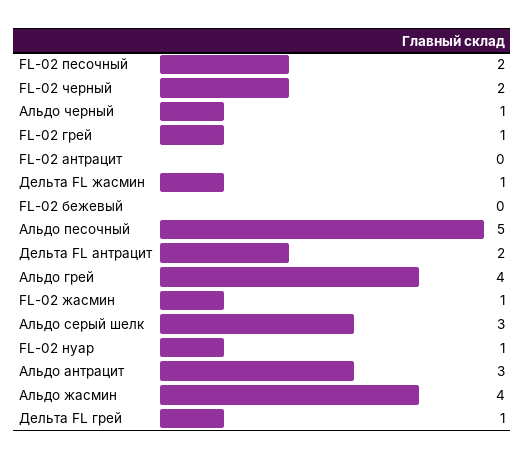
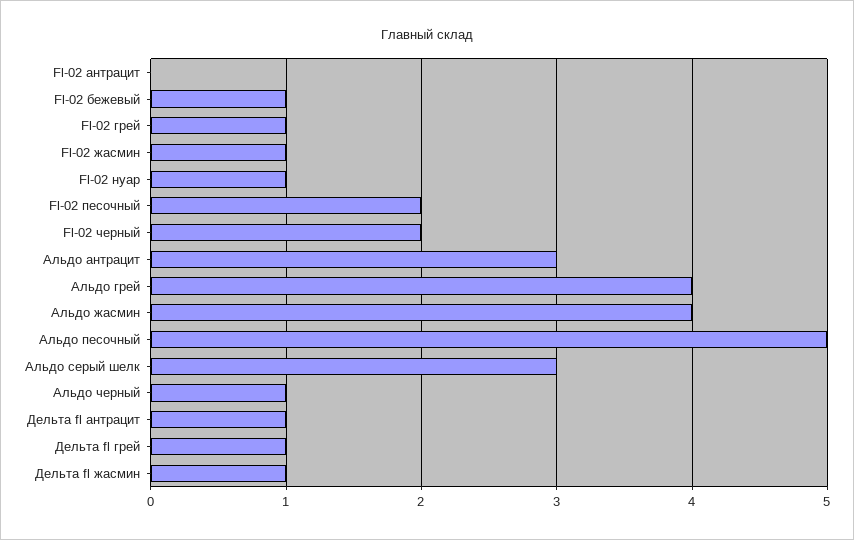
FL-02 бежевый: 0 -> 1
Дельта FL антрацит: 2 -> 1

